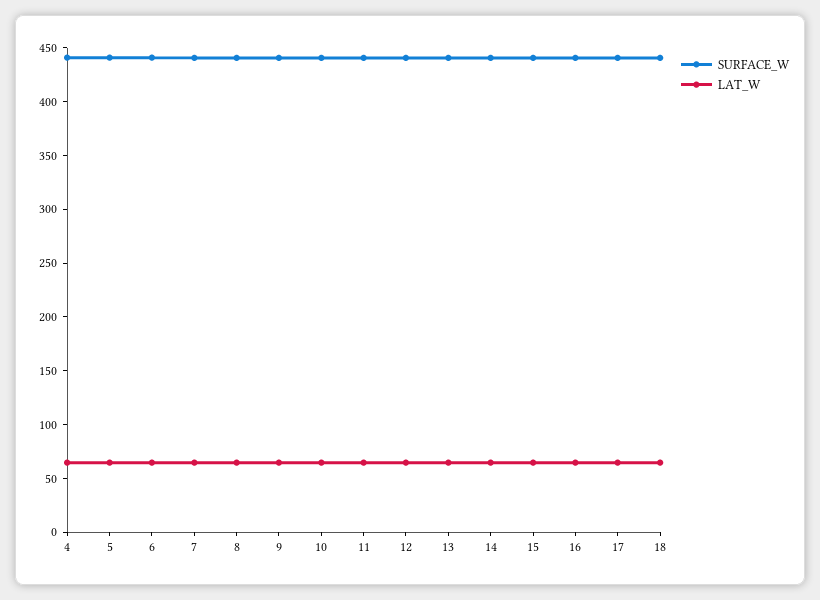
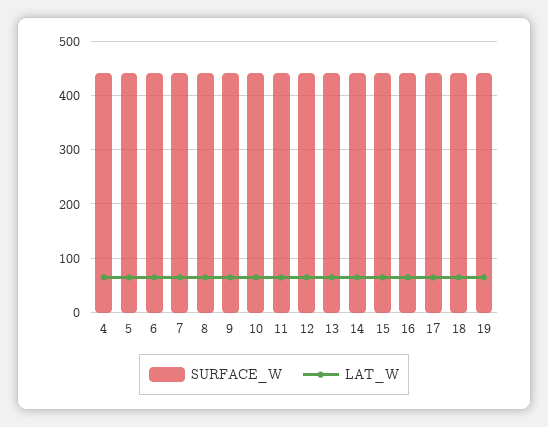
SURFACE_W, 19: none -> 440
LAT_W, 19: none -> 60

